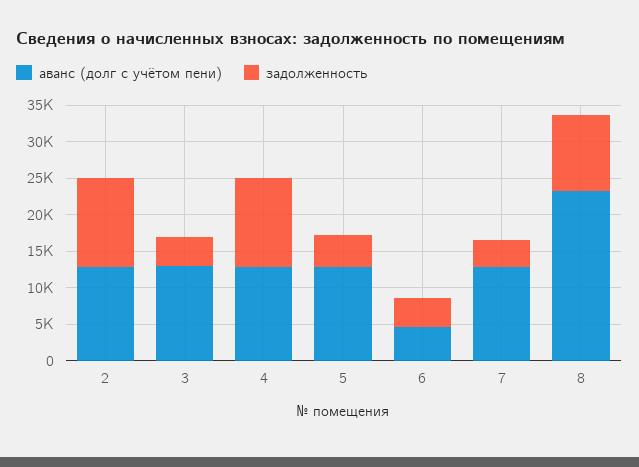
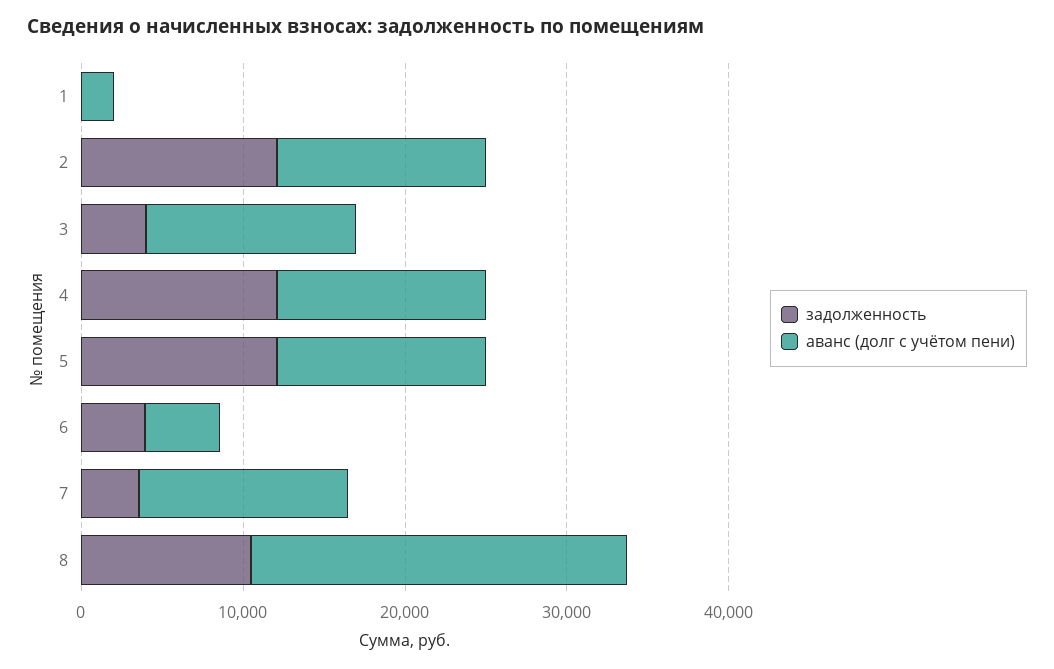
задолженность, 5: 5000 -> 12000
задолженность, 1: none -> 0
аванс (долг с учётом пени), 1: none -> 2000

